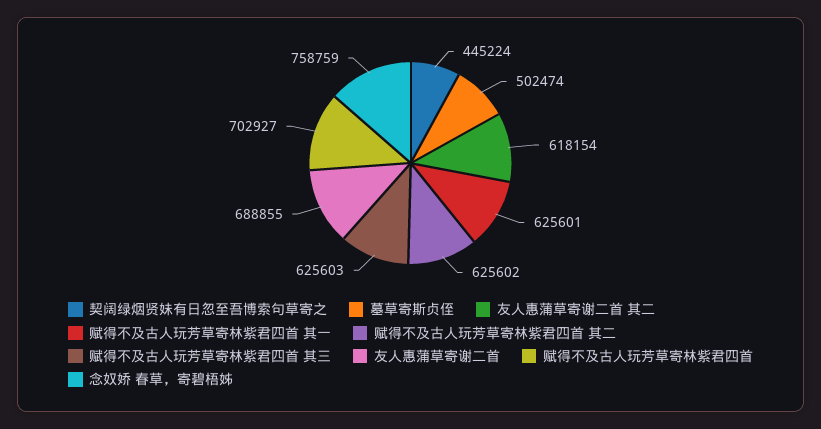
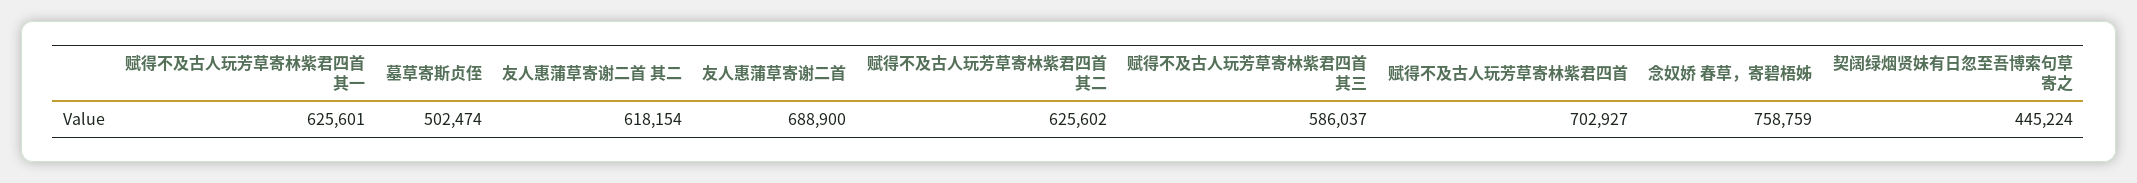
赋得不及古人玩芳草寄林紫君四首 其三: 625603 -> 586037
友人惠蒲草寄谢二首: 688855 -> 688900

